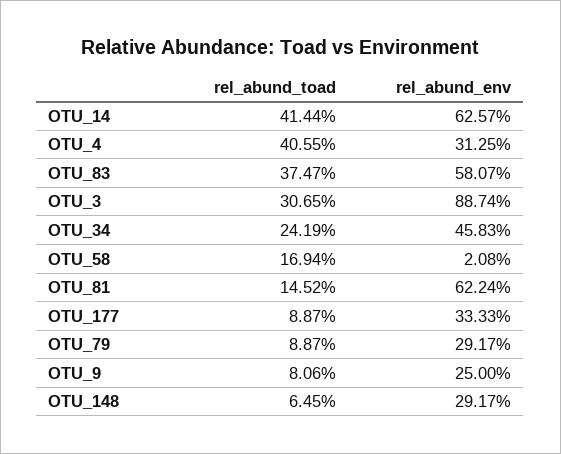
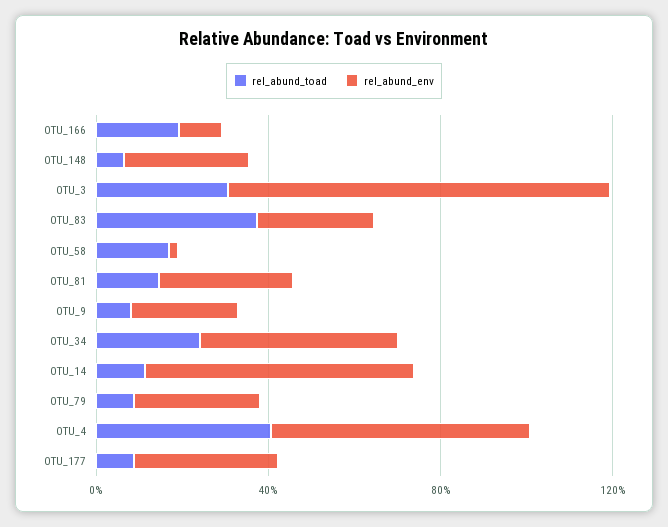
rel_abund_toad, OTU_14: 41.44 -> 10
rel_abund_env, OTU_4: 31.25 -> 60
rel_abund_env, OTU_83: 58.07 -> 30
rel_abund_env, OTU_81: 62.24 -> 30
rel_abund_toad, OTU_166: none -> 20
rel_abund_env, OTU_166: none -> 10

